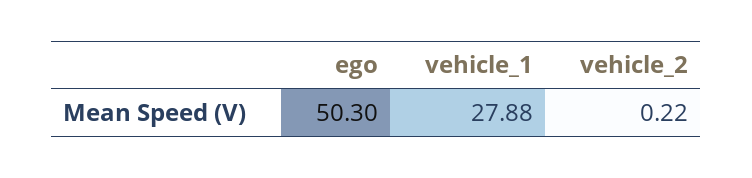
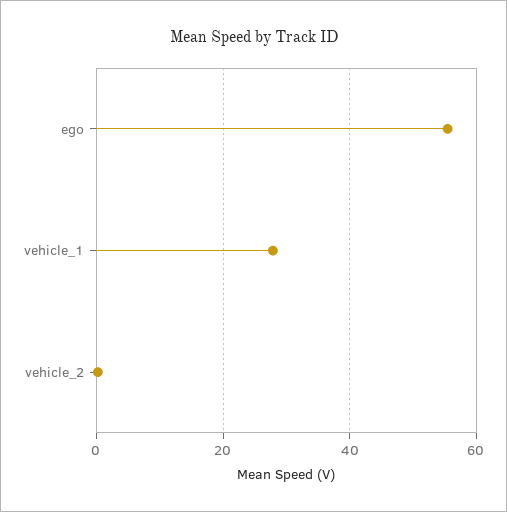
ego: 50.3 -> 56

